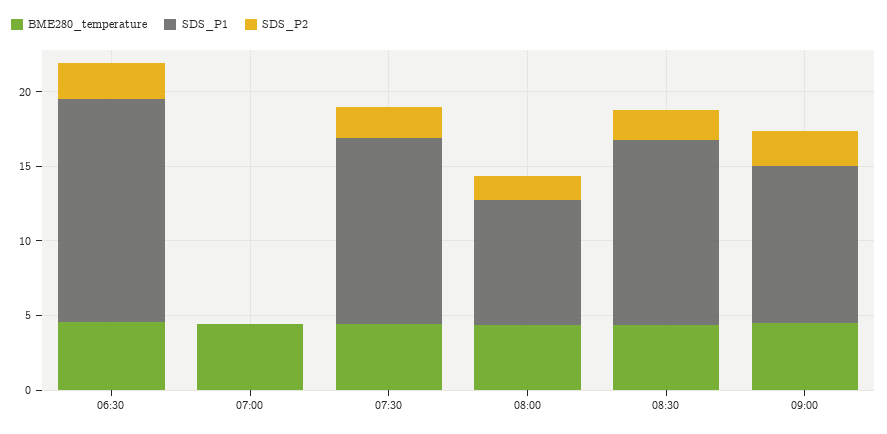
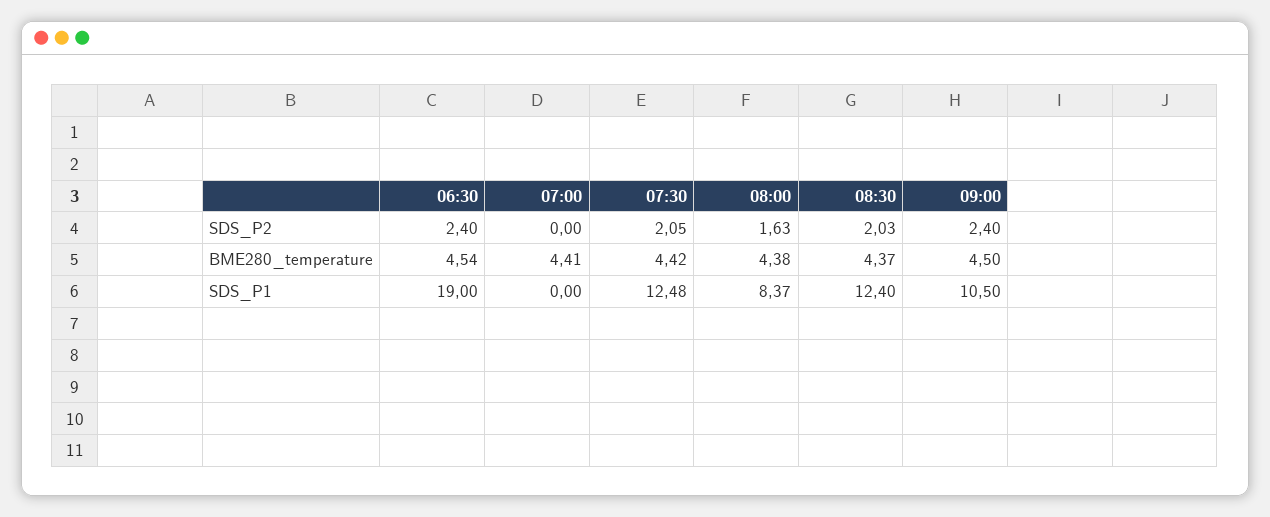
SDS_P1, 06:30: 15 -> 19

